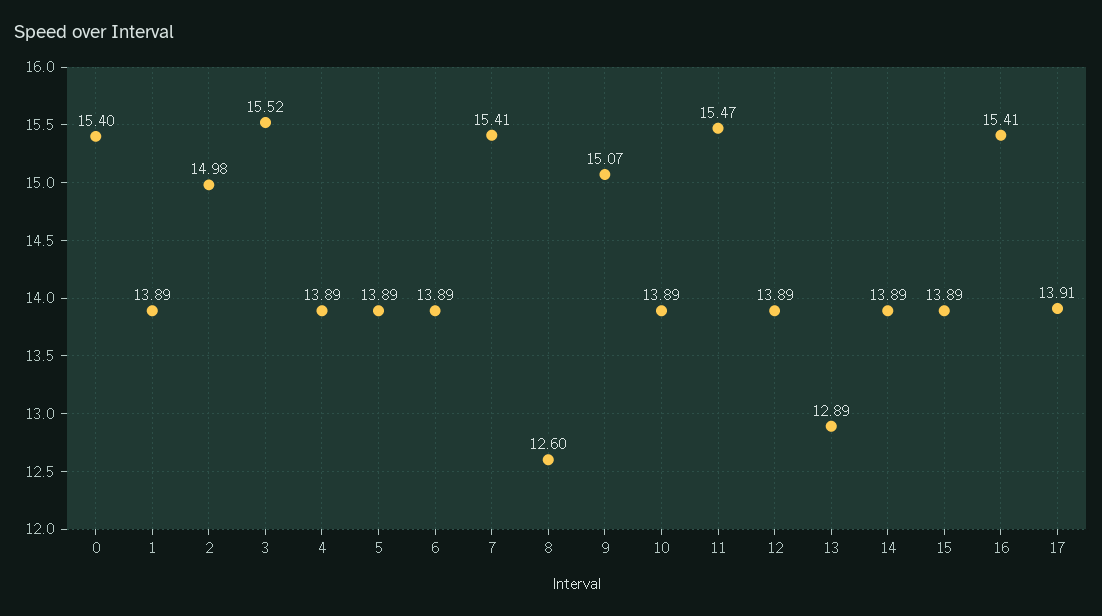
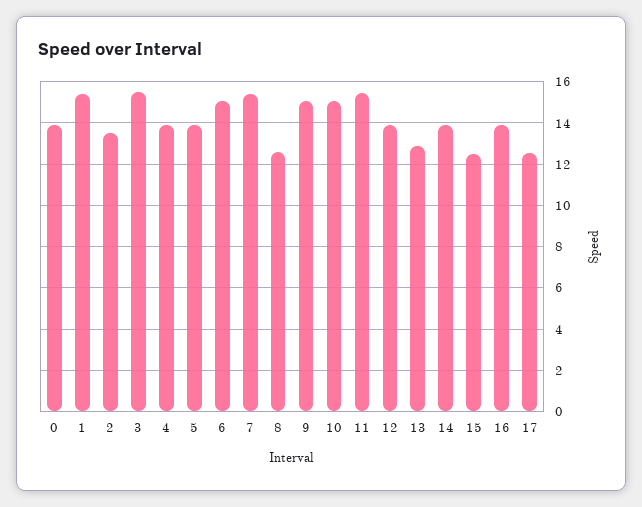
0: 15.4 -> 14
1: 13.89 -> 15.5
2: 14.98 -> 13.5
6: 13.89 -> 15
10: 13.89 -> 15
15: 13.89 -> 12.5
16: 15.41 -> 14
17: 13.91 -> 12.5

